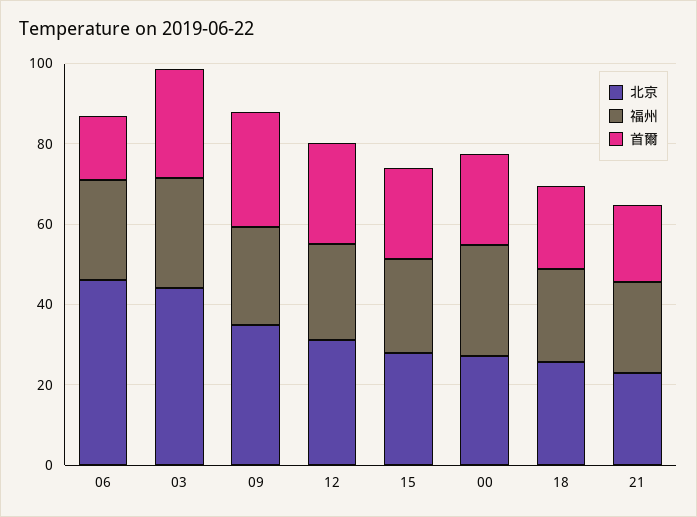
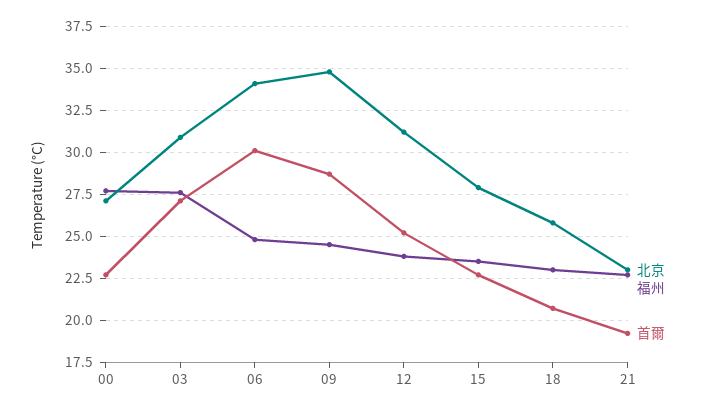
北京, 06: 45 -> 34
首爾, 06: 15 -> 30
北京, 03: 45 -> 31

